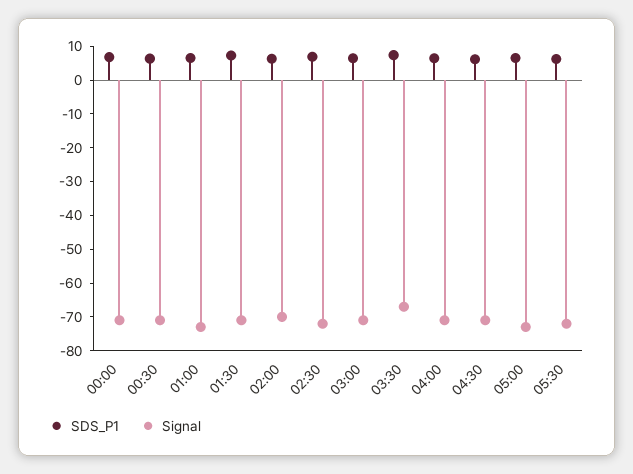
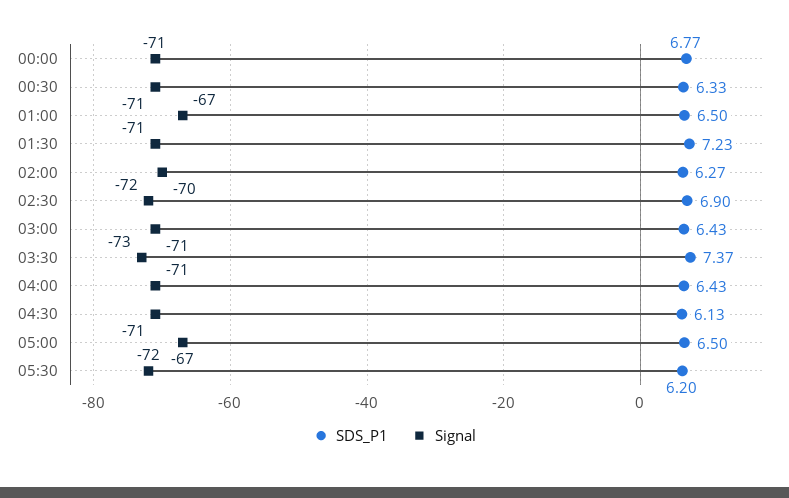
Signal, 01:00: -72.5 -> -67
Signal, 03:30: -67.5 -> -73
Signal, 05:00: -72.5 -> -67

